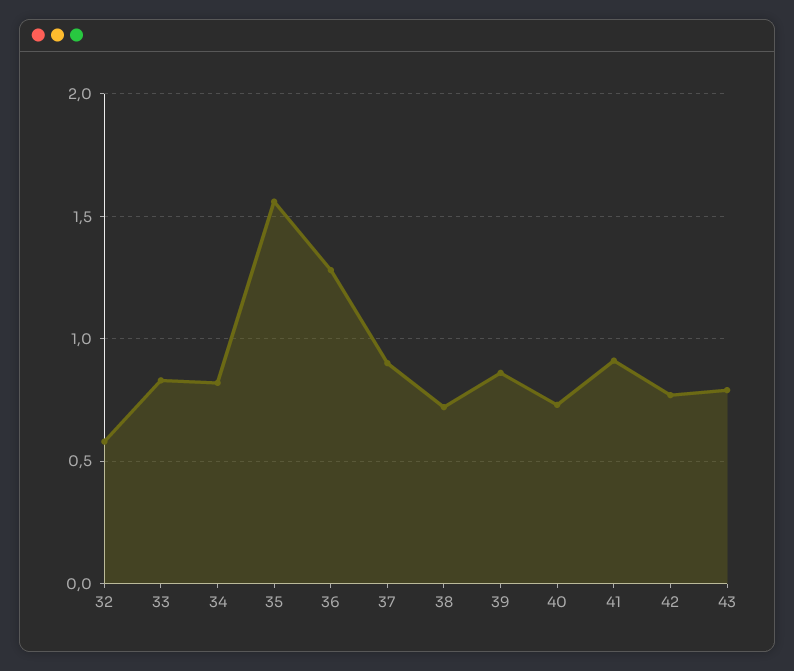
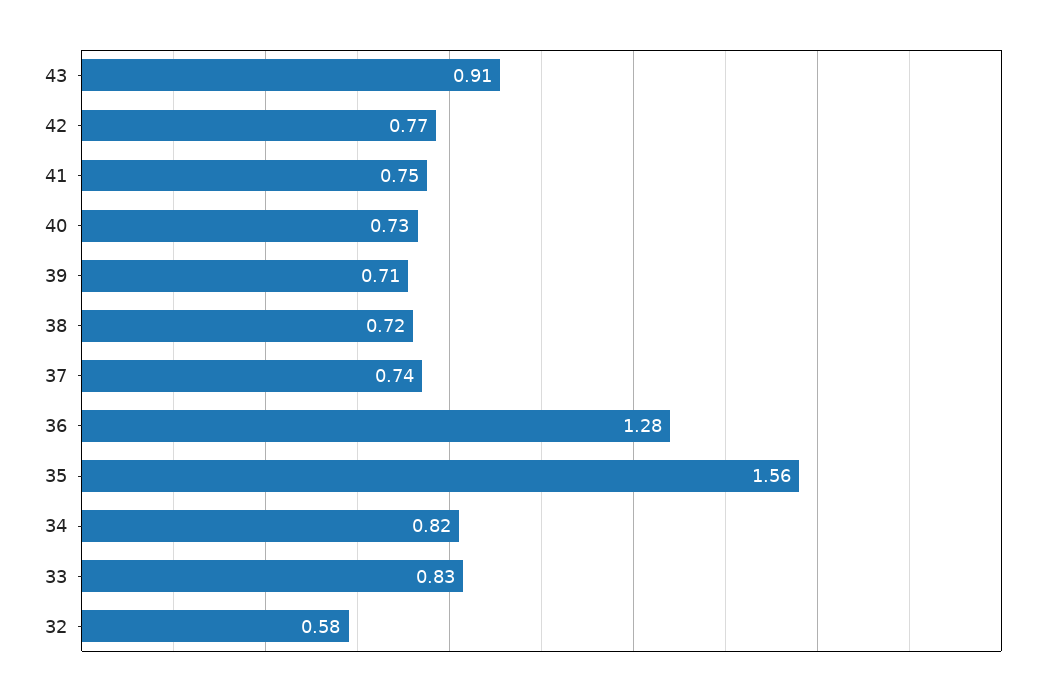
37: 0.9 -> 0.74
39: 0.85 -> 0.71
41: 0.9 -> 0.75
43: 0.8 -> 0.91

